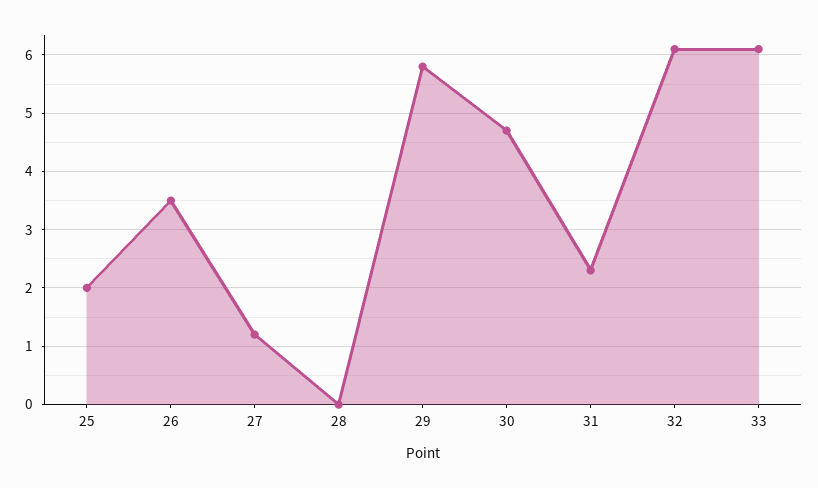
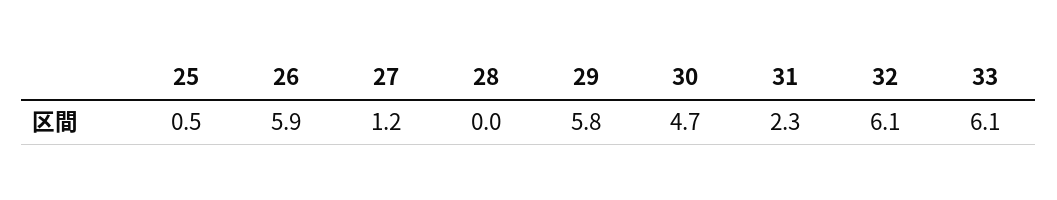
25: 2 -> 0.5
26: 3.5 -> 5.9

